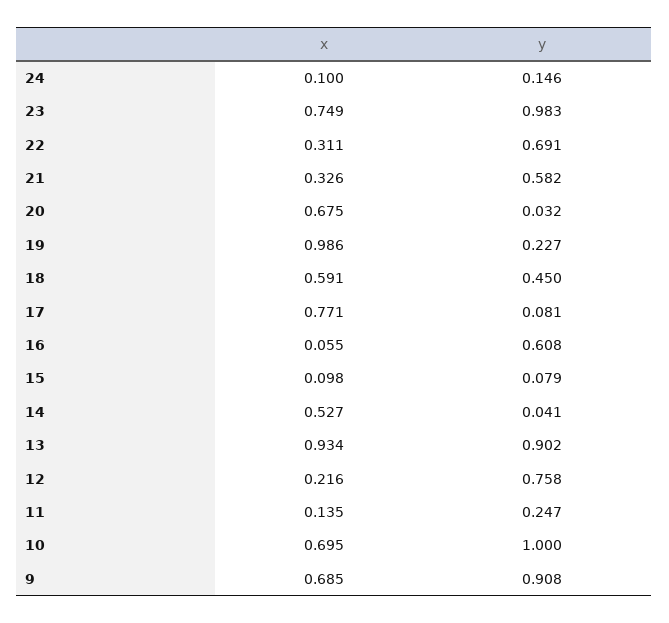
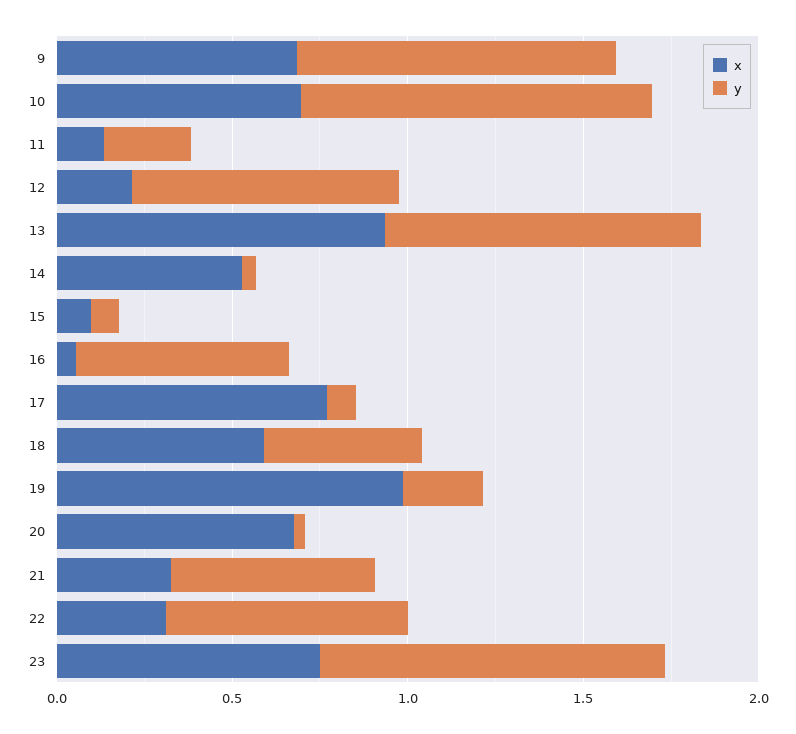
x, 24: 0.1 -> none
y, 24: 0.146 -> none

